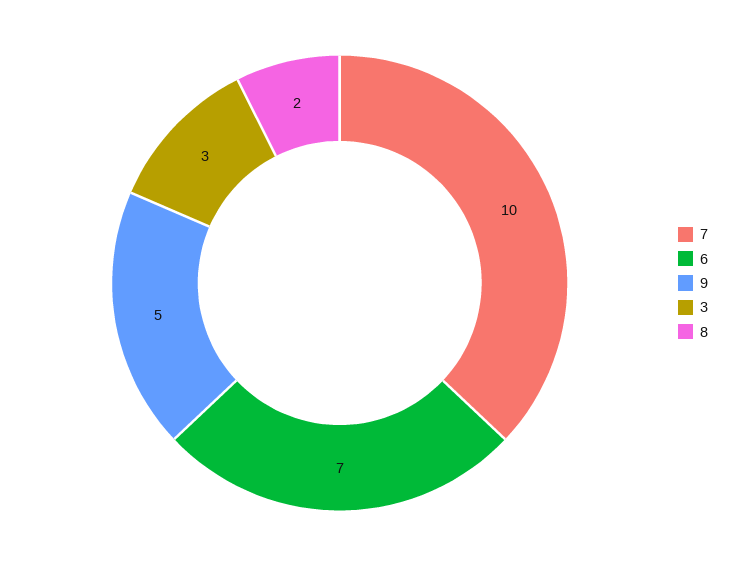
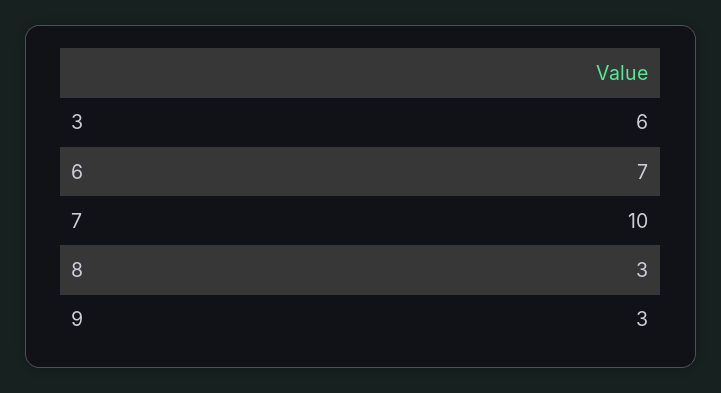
9: 5 -> 3
3: 3 -> 6
8: 2 -> 3

